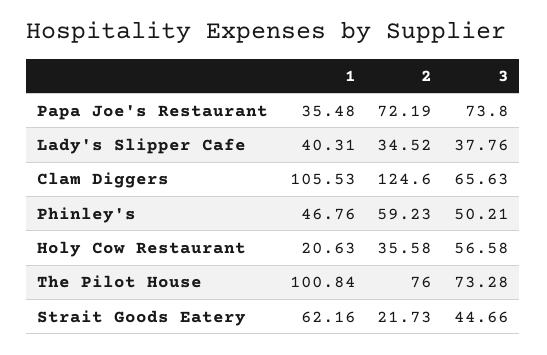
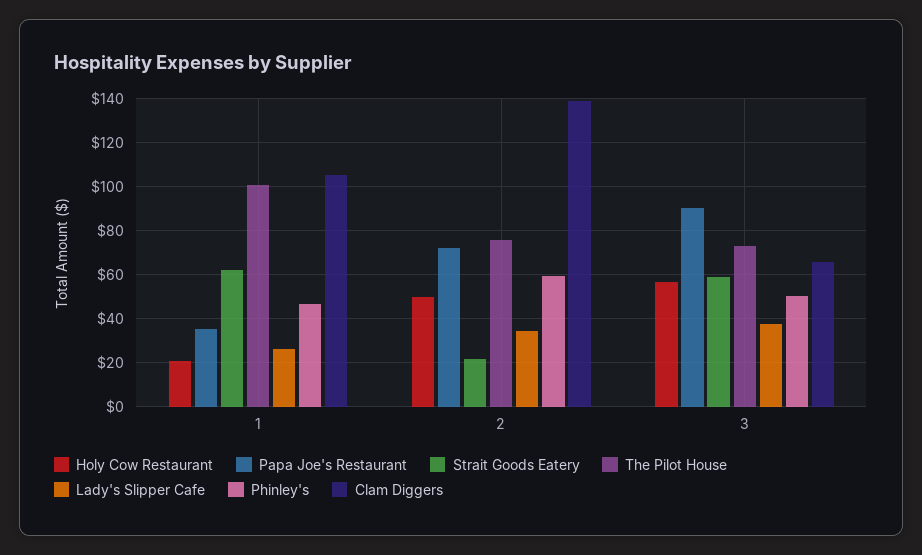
Papa Joe's Restaurant, 3: 73.8 -> 90
Lady's Slipper Cafe, 1: 40.31 -> 25
Clam Diggers, 2: 124.6 -> 140
Holy Cow Restaurant, 2: 35.58 -> 50
Strait Goods Eatery, 3: 44.66 -> 60

